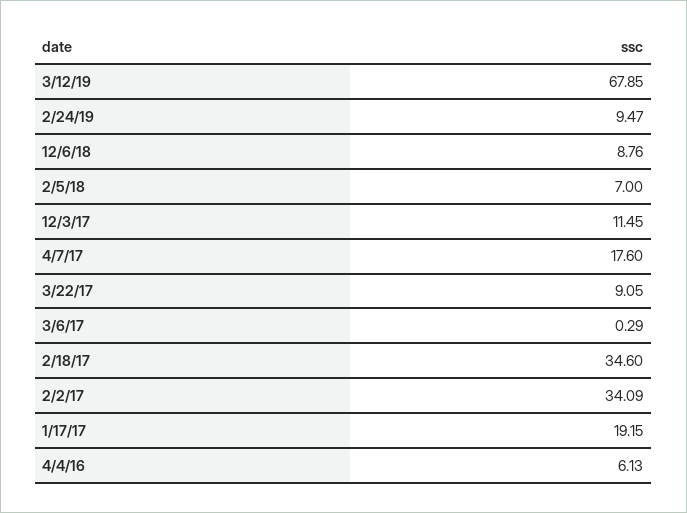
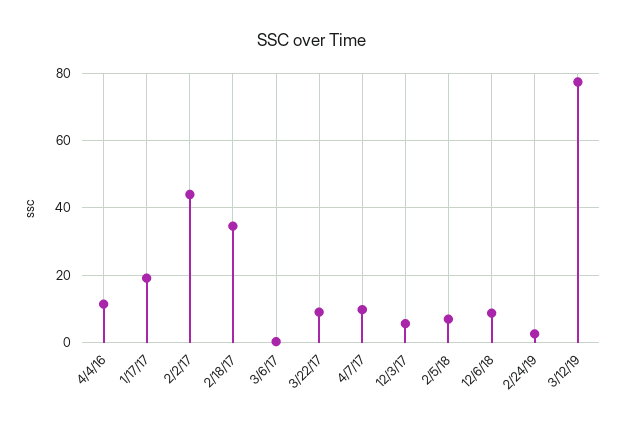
3/12/19: 67.85 -> 78
2/24/19: 9.47 -> 2
12/3/17: 11.45 -> 6
4/7/17: 17.6 -> 10
2/2/17: 34.09 -> 44
4/4/16: 6.13 -> 12

